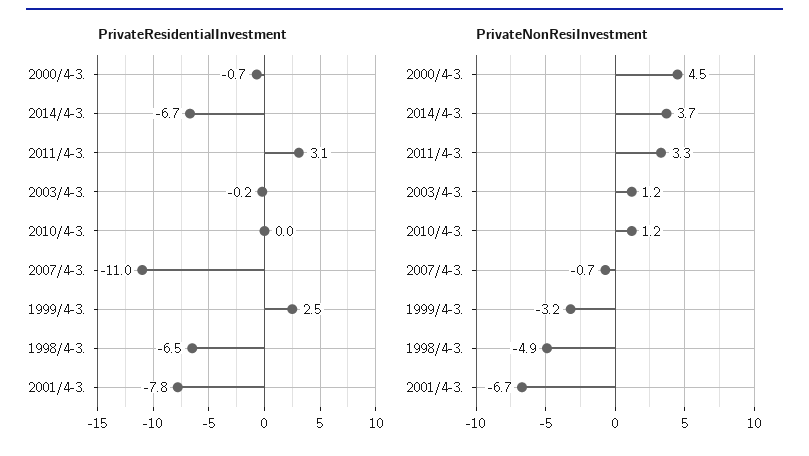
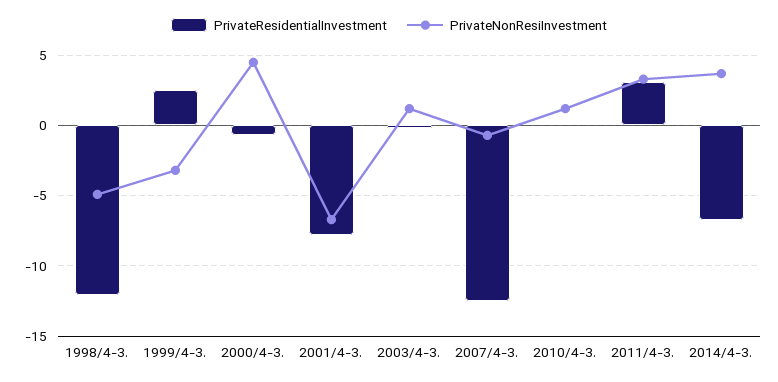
PrivateResidentialInvestment, 2007/4-3.: -11 -> -12.5
PrivateResidentialInvestment, 1998/4-3.: -6.5 -> -12

